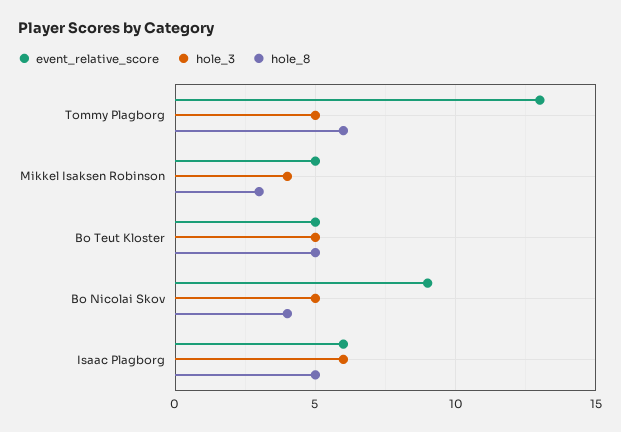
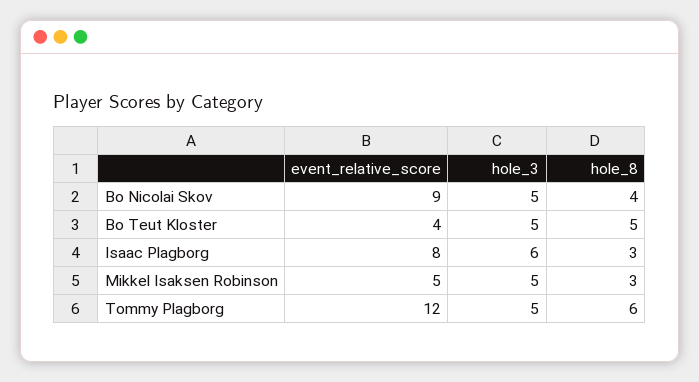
event_relative_score, Tommy Plagborg: 13 -> 12
hole_3, Mikkel Isaksen Robinson: 4 -> 5
event_relative_score, Bo Teut Kloster: 5 -> 4
event_relative_score, Isaac Plagborg: 6 -> 8
hole_8, Isaac Plagborg: 5 -> 3

